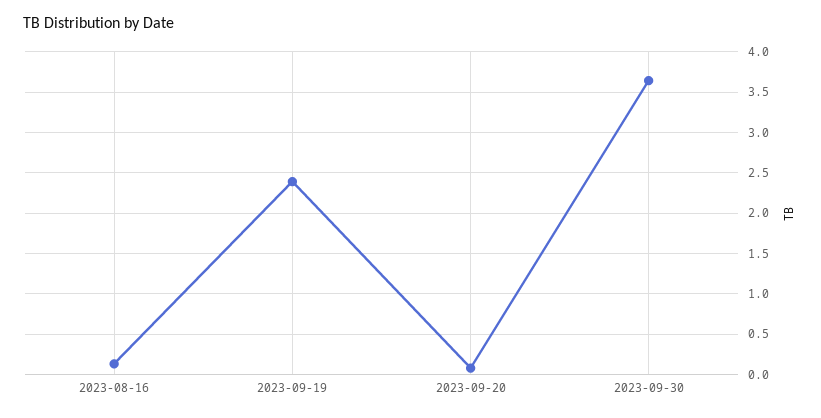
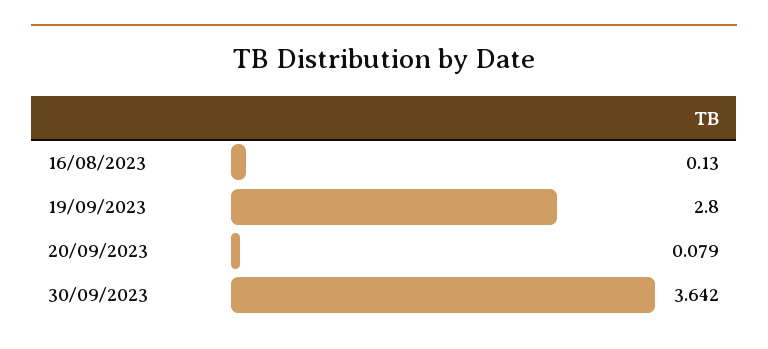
2023-09-19: 2.4 -> 2.8

